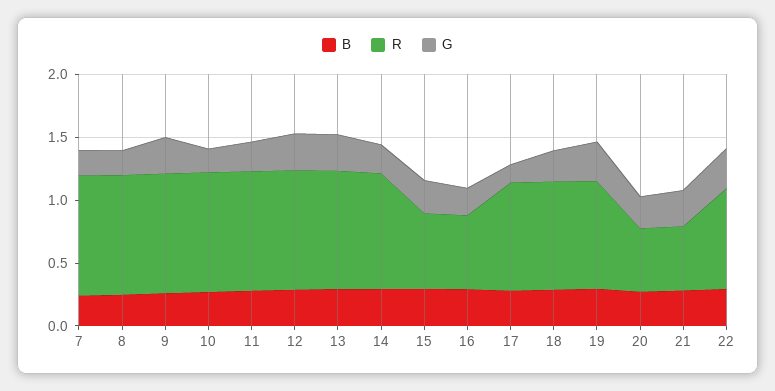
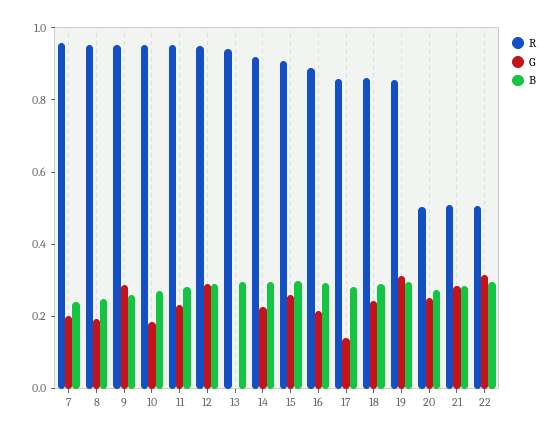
G, 13: 0.3 -> 0
R, 15: 0.6 -> 0.9
R, 16: 0.6 -> 0.9
R, 22: 0.8 -> 0.5

